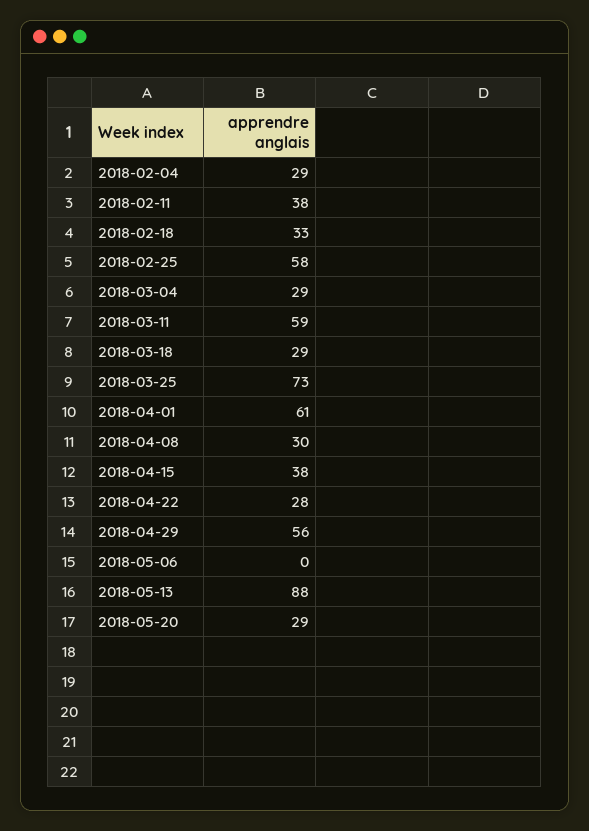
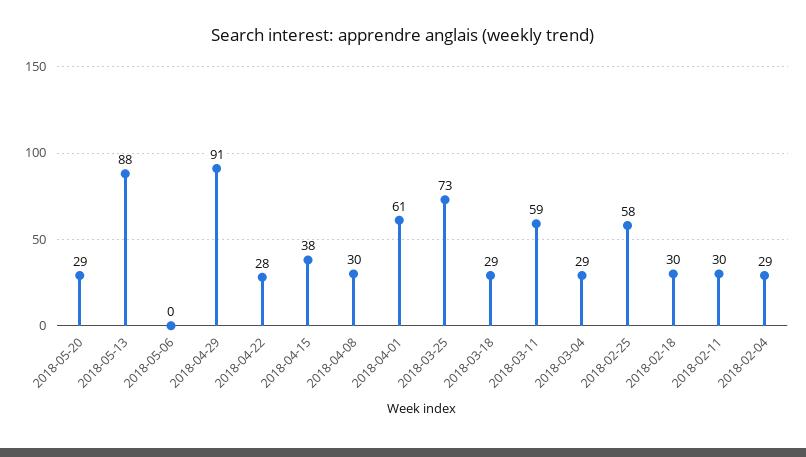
2018-02-11: 38 -> 30
2018-02-18: 33 -> 30
2018-04-29: 56 -> 91

